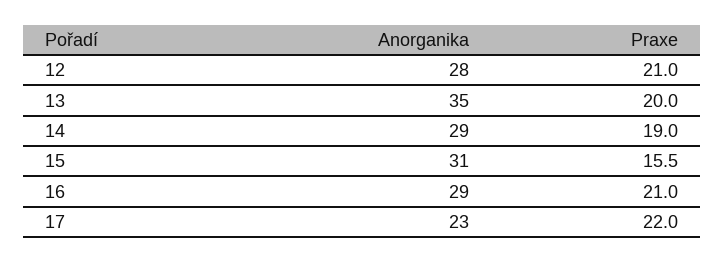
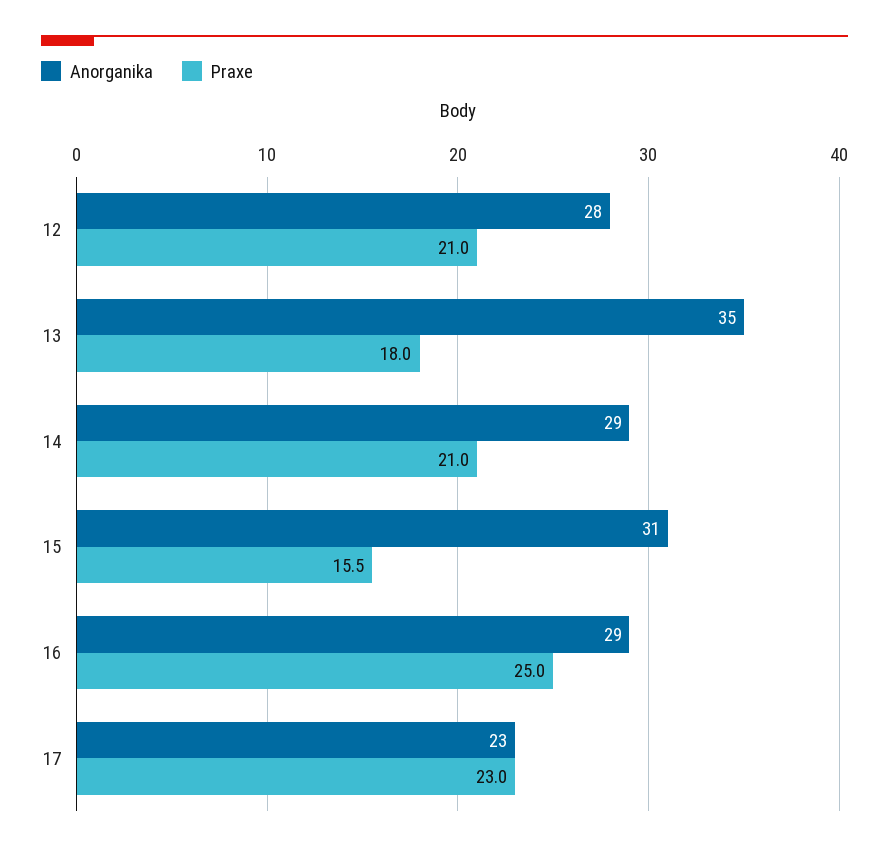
Praxe, 13: 20 -> 18
Praxe, 14: 19 -> 21
Praxe, 16: 21 -> 25
Praxe, 17: 22 -> 23

